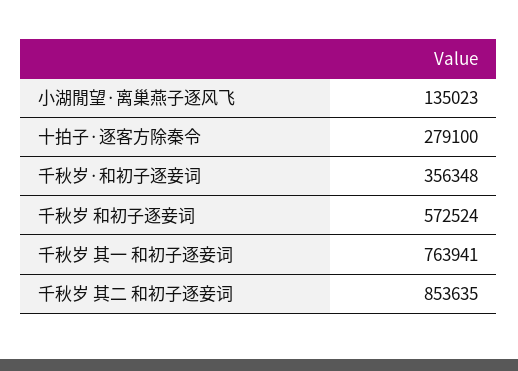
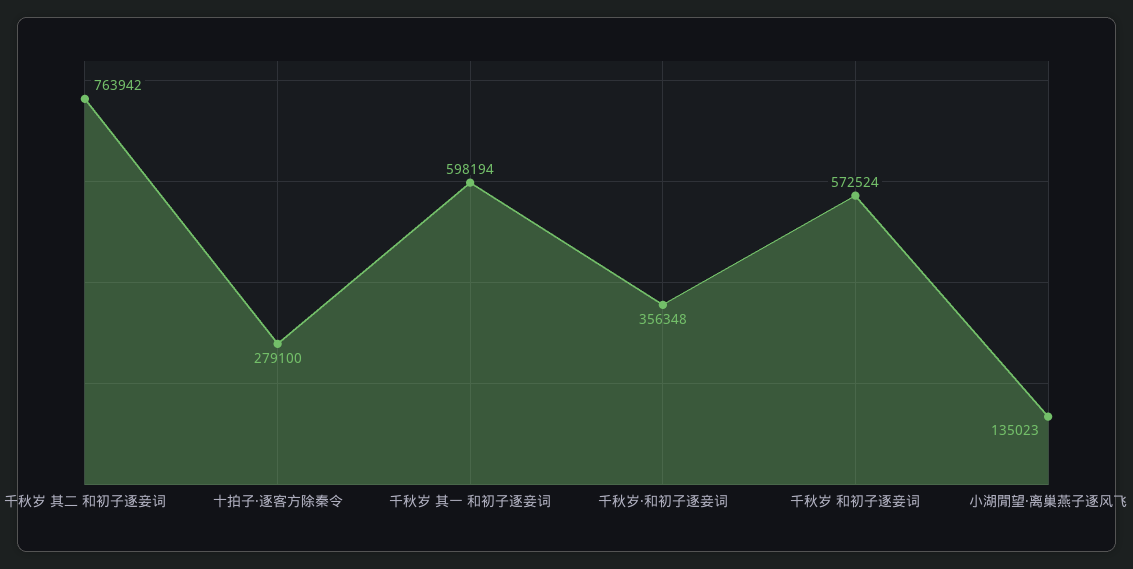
千秋岁 其一 和初子逐妾词: 763941 -> 598194
千秋岁 其二 和初子逐妾词: 853635 -> 763942

